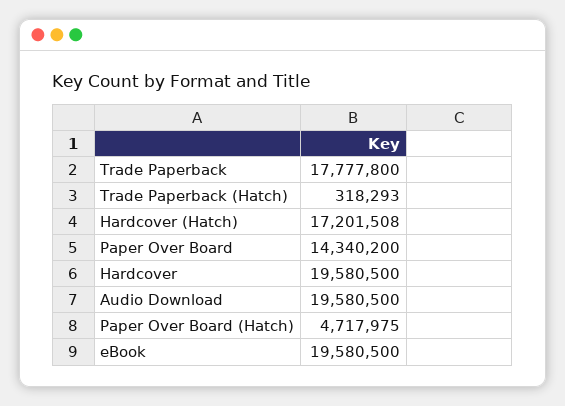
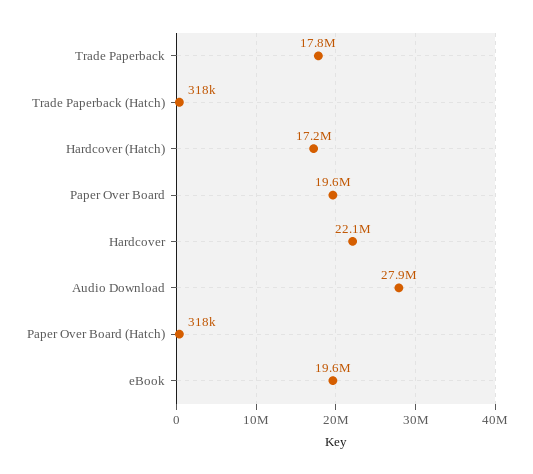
Paper Over Board: 14340200 -> 19600000
Hardcover: 19580500 -> 22100000
Audio Download: 19580500 -> 27900000
Paper Over Board (Hatch): 4717975 -> 318000

